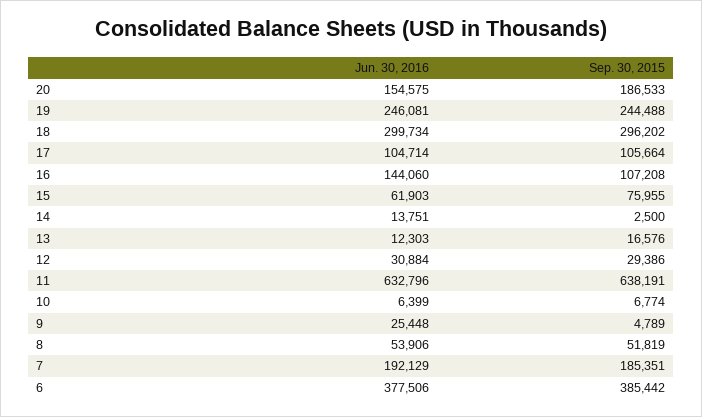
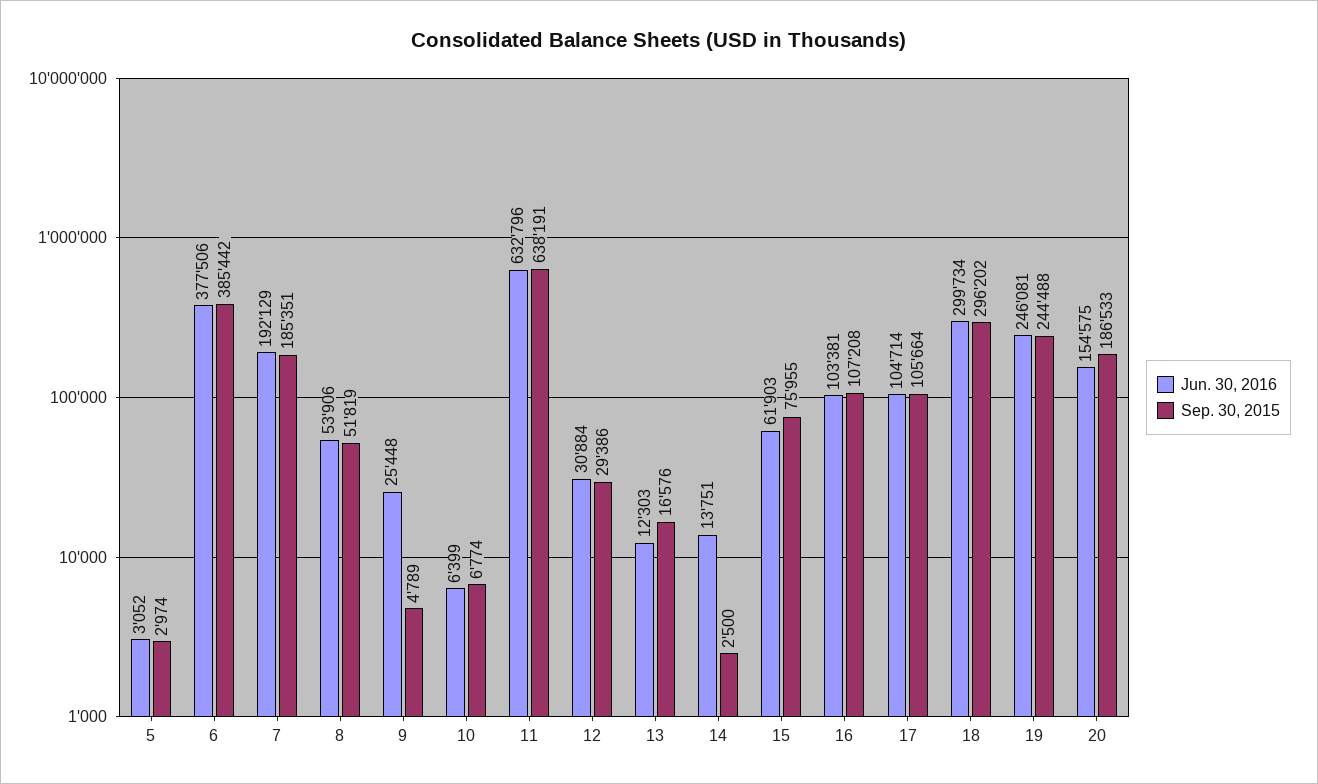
Jun. 30, 2016, 16: 144060 -> 103381
Jun. 30, 2016, 5: none -> 3052
Sep. 30, 2015, 5: none -> 2974

